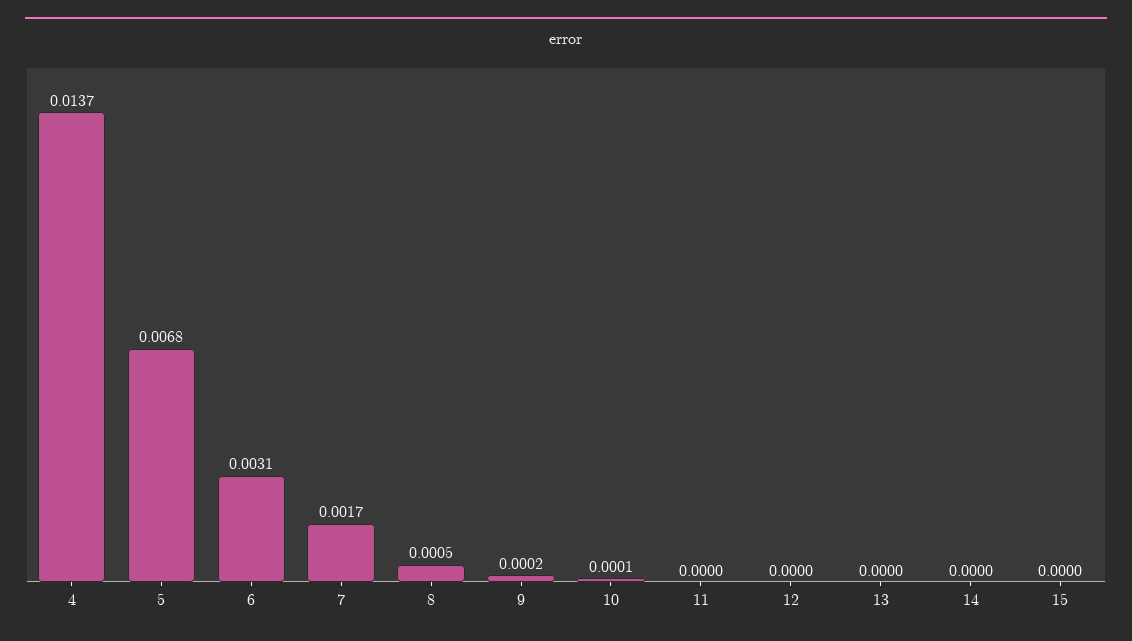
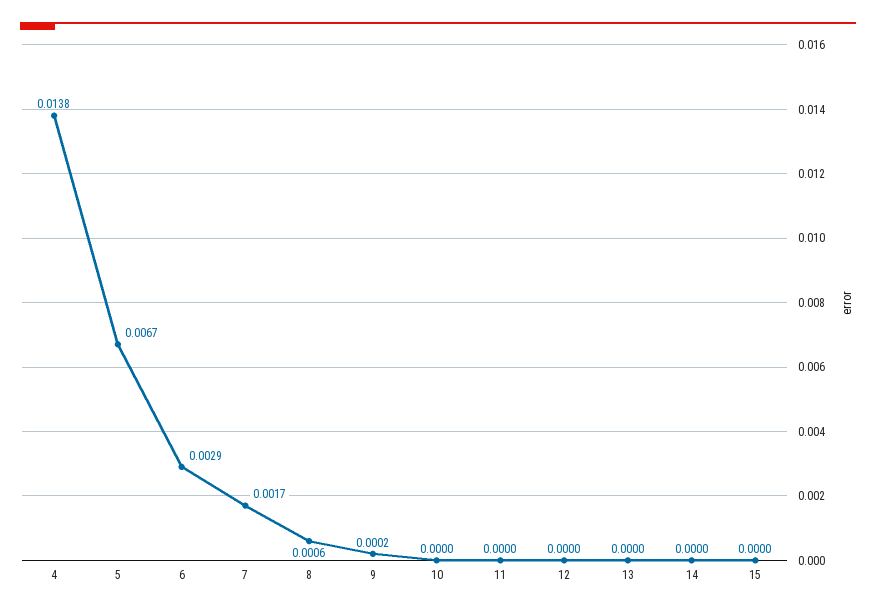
4: 0.0137 -> 0.0138
5: 0.0068 -> 0.0067
6: 0.0031 -> 0.0029
8: 0.0005 -> 0.0006
10: 0.0001 -> 0

